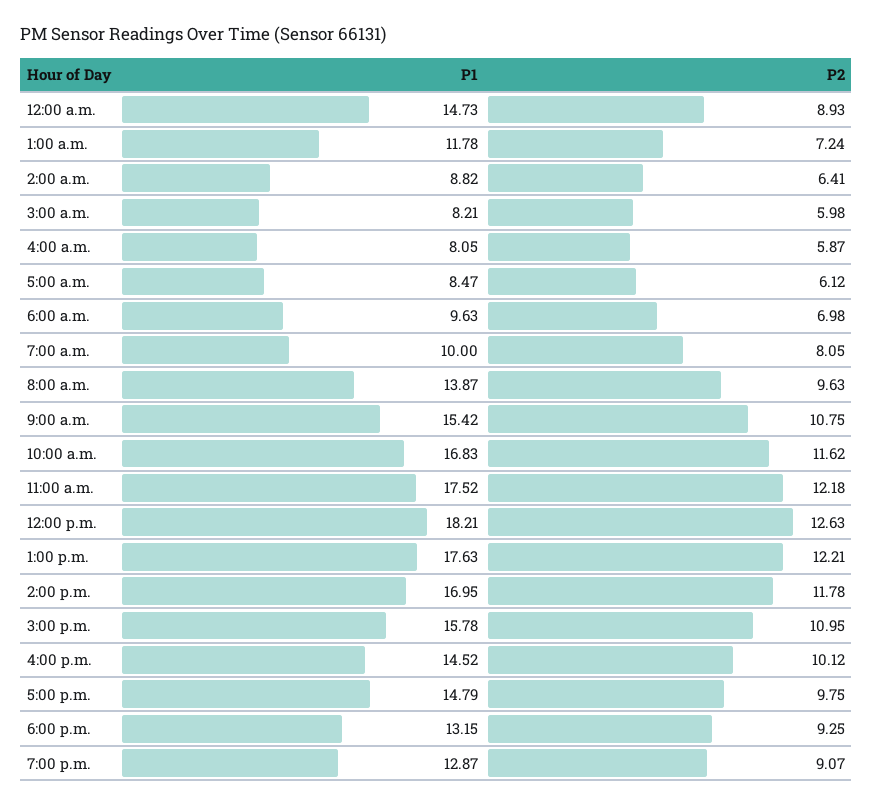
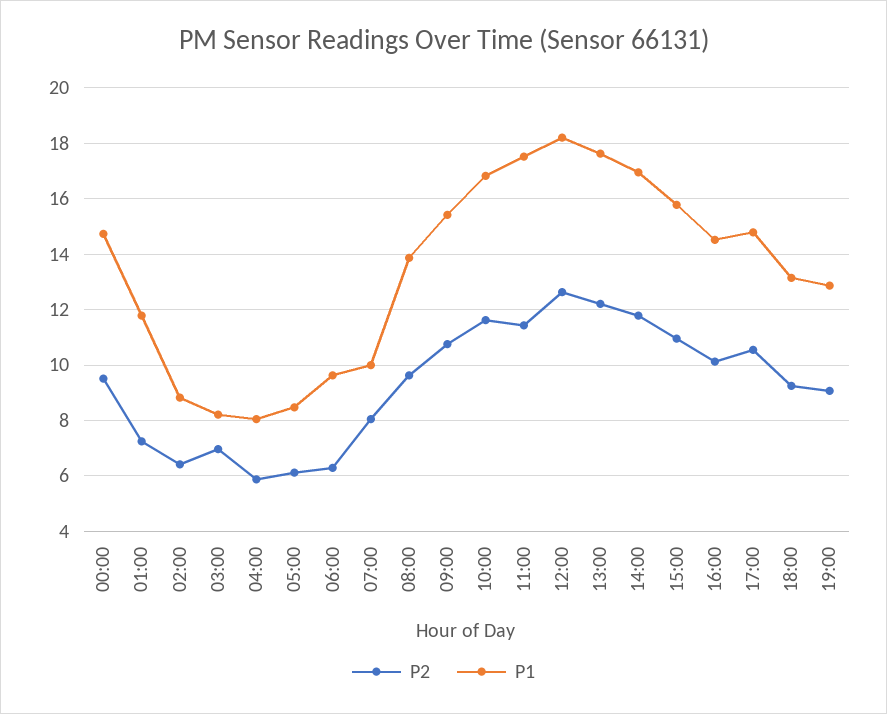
P2, 12:00 a.m.: 8.93 -> 9.5
P2, 3:00 a.m.: 5.98 -> 7
P2, 6:00 a.m.: 6.98 -> 6.25
P2, 11:00 a.m.: 12.18 -> 11.5
P2, 5:00 p.m.: 9.75 -> 10.5

